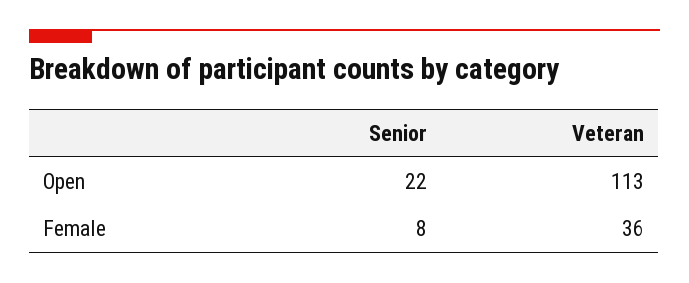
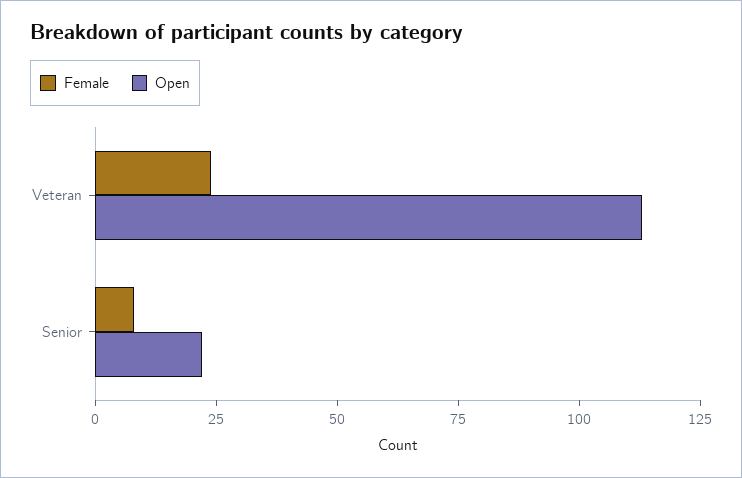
Female, Veteran: 36 -> 25

